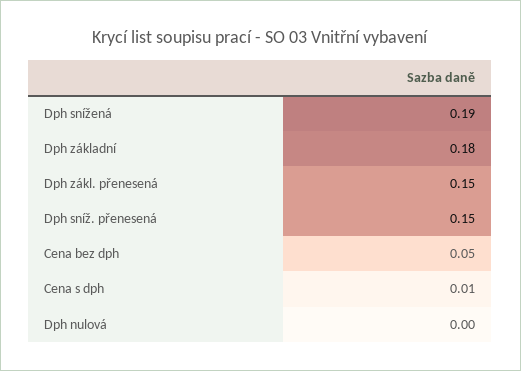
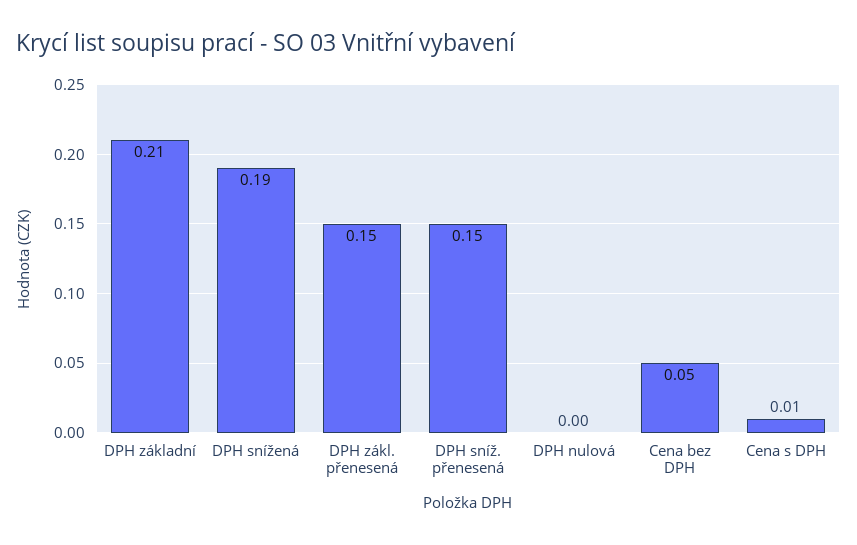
Dph základní: 0.18 -> 0.21

